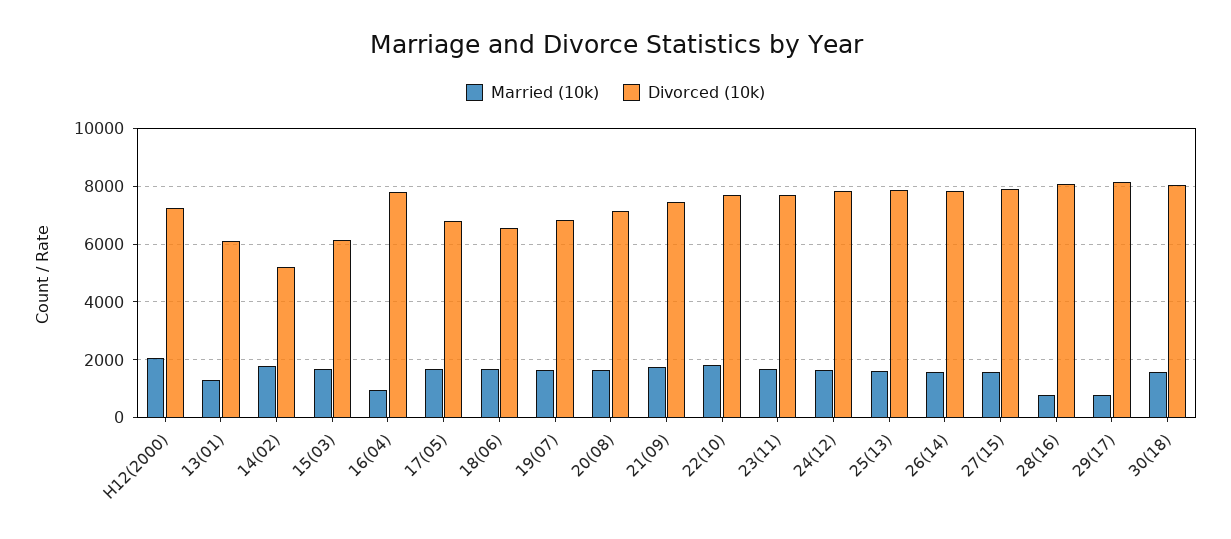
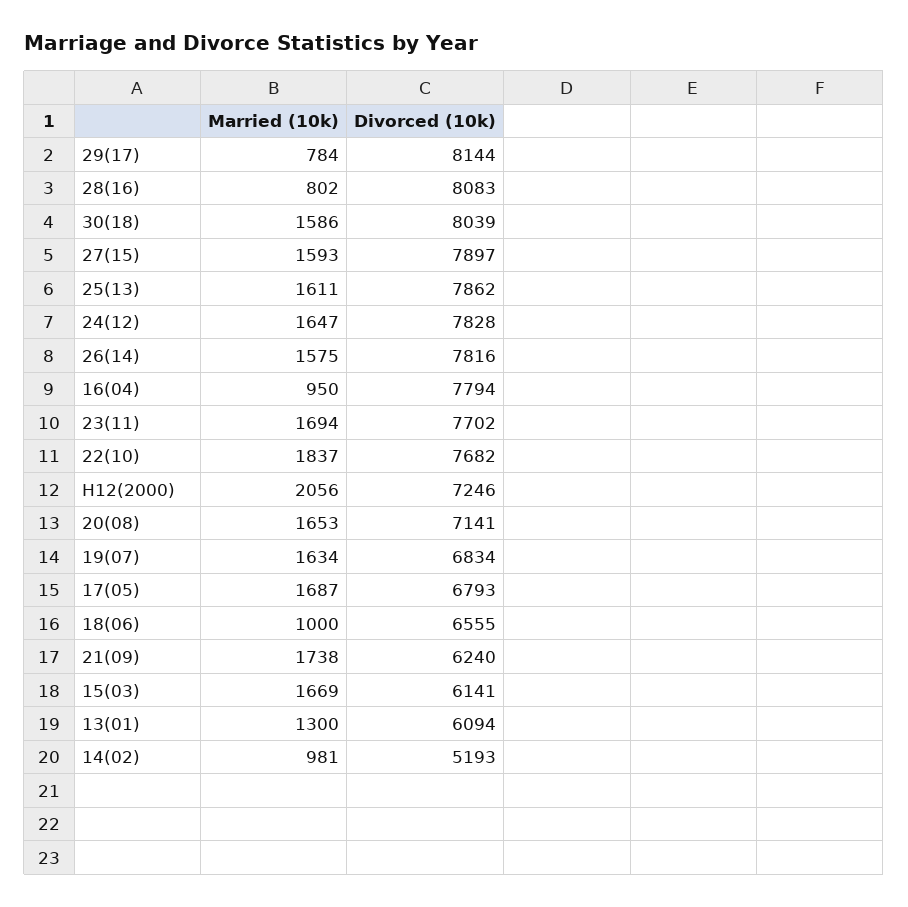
Married (10k), 14(02): 1750 -> 981
Married (10k), 18(06): 1750 -> 1000
Divorced (10k), 21(09): 7500 -> 6240

